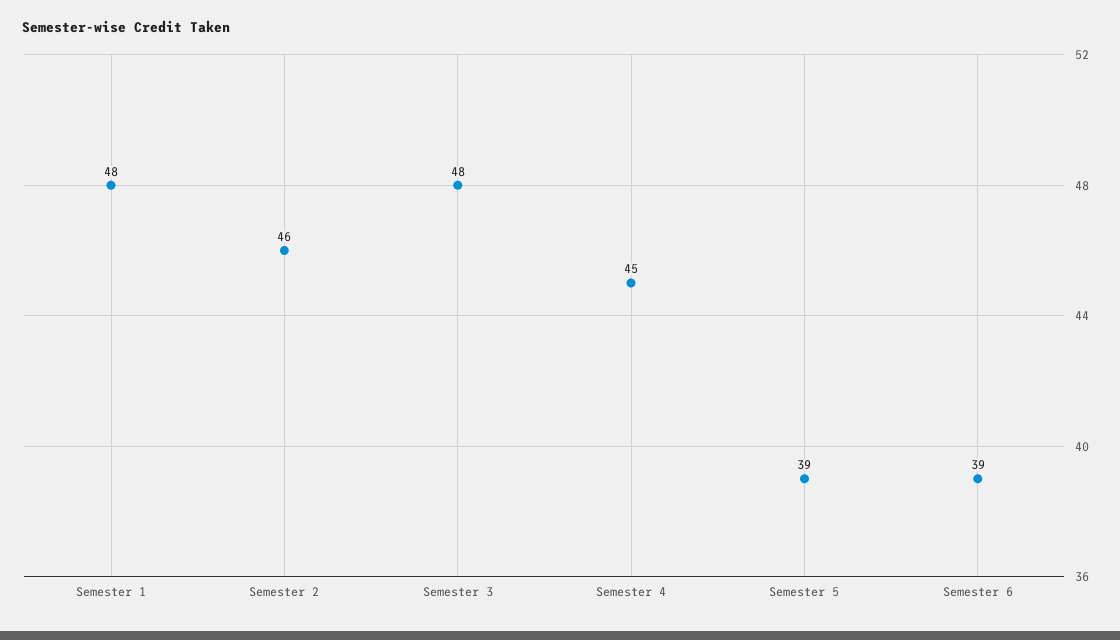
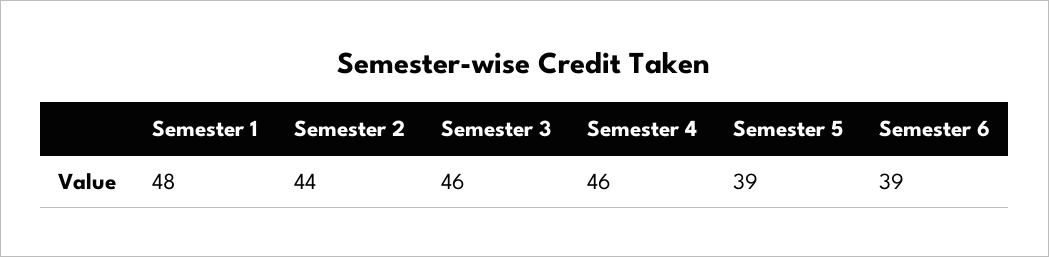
Semester 2: 46 -> 44
Semester 3: 48 -> 46
Semester 4: 45 -> 46

